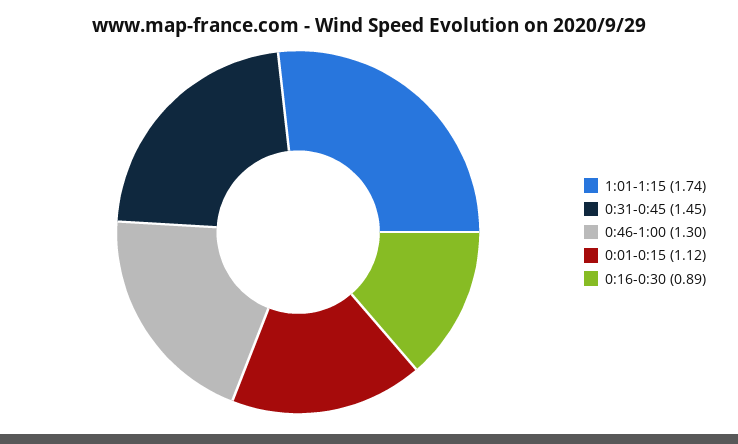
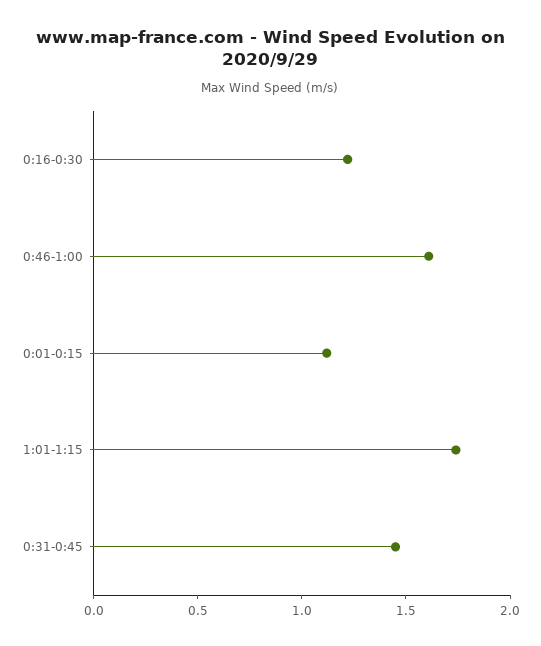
0:46-1:00: 1.3 -> 1.6
0:16-0:30: 0.89 -> 1.2

